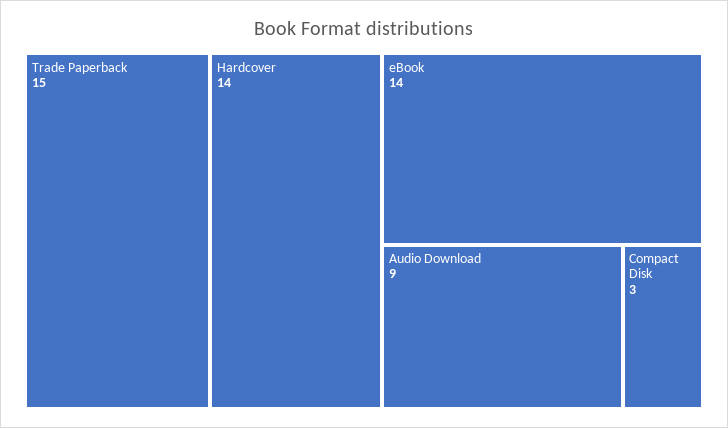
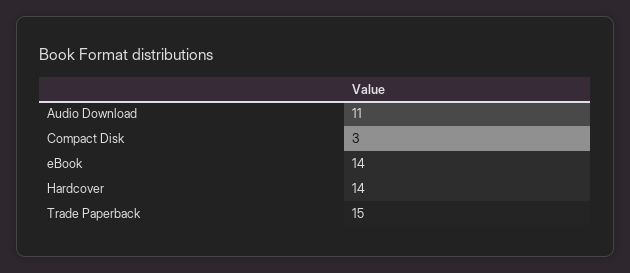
Audio Download: 9 -> 11

